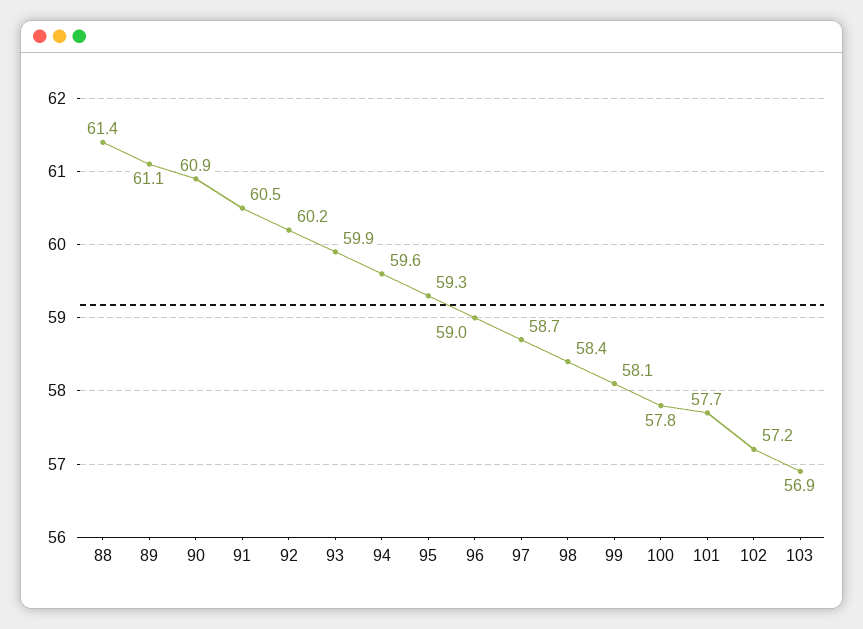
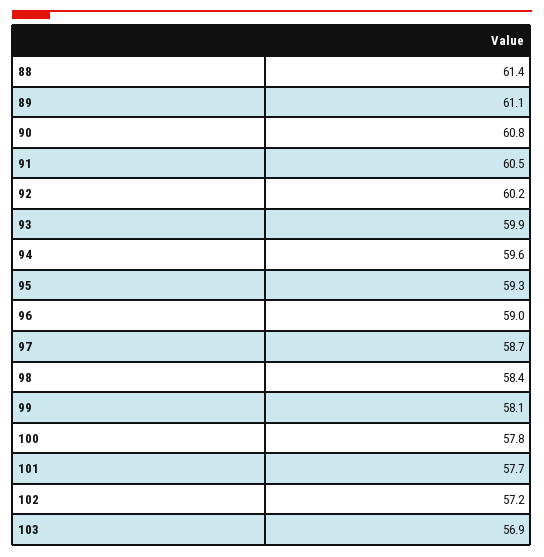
90: 60.9 -> 60.8

